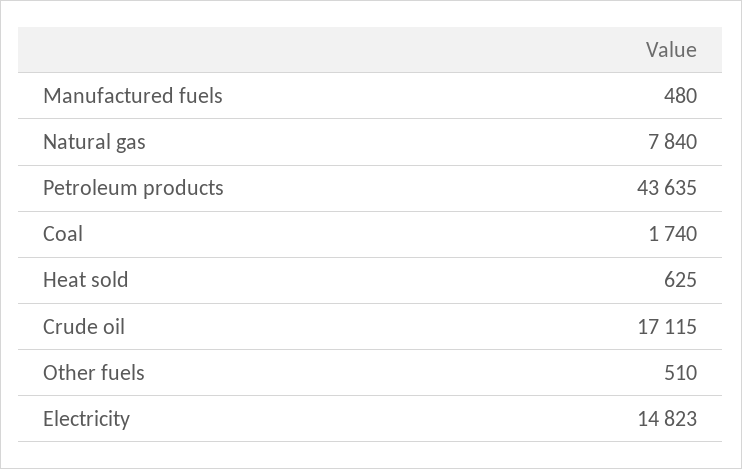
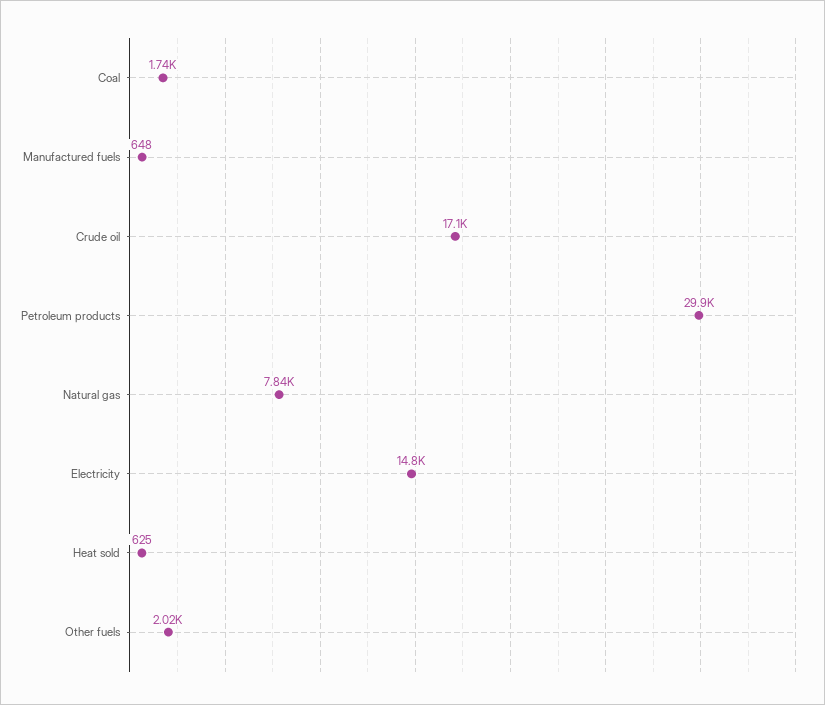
Manufactured fuels: 480 -> 648
Petroleum products: 43635 -> 29900
Other fuels: 510 -> 2020

